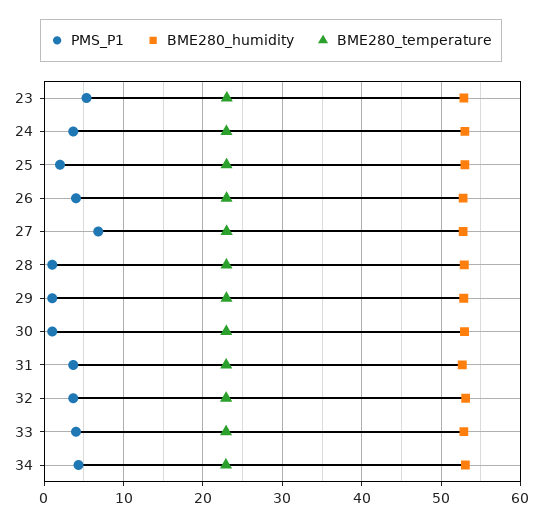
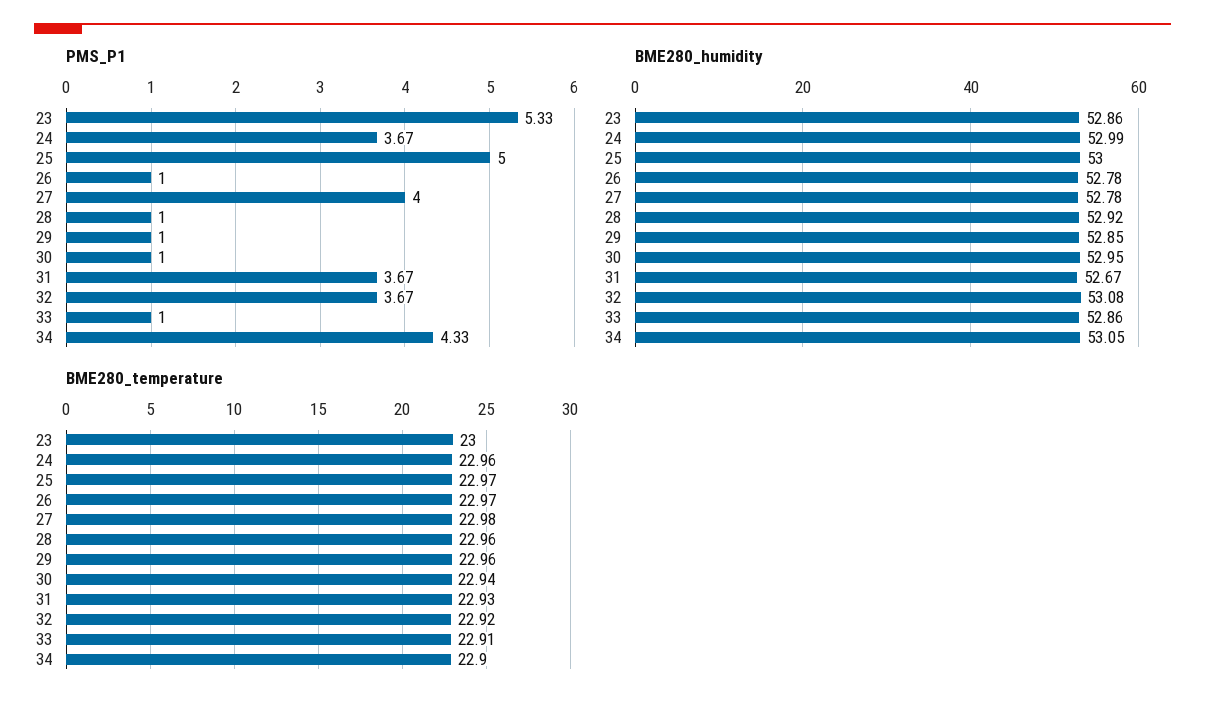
PMS_P1, 25: 2 -> 5
PMS_P1, 26: 4 -> 1
PMS_P1, 27: 7 -> 4
PMS_P1, 33: 4 -> 1

